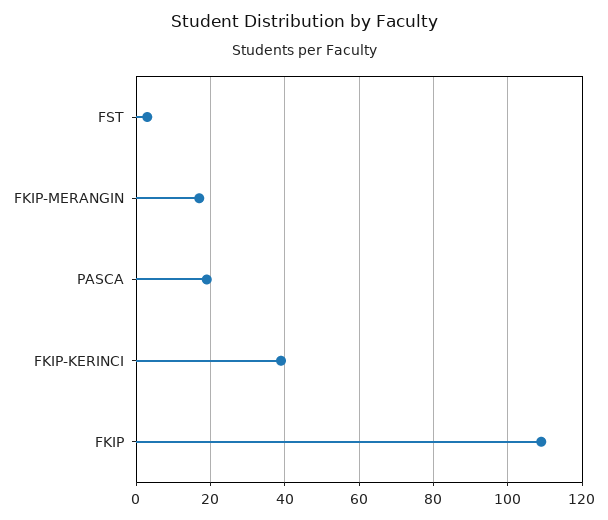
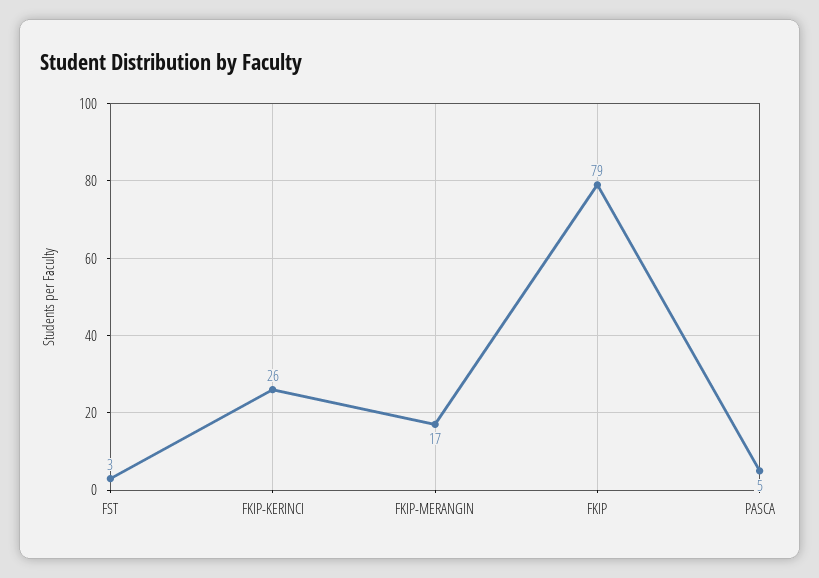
PASCA: 20 -> 5
FKIP-KERINCI: 40 -> 26
FKIP: 110 -> 79

